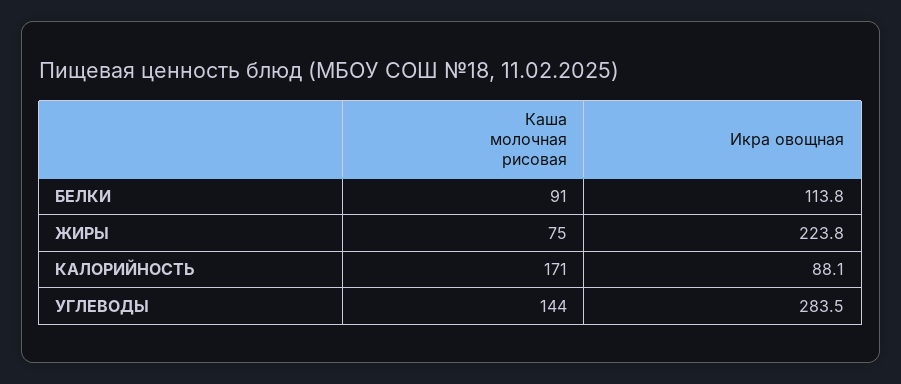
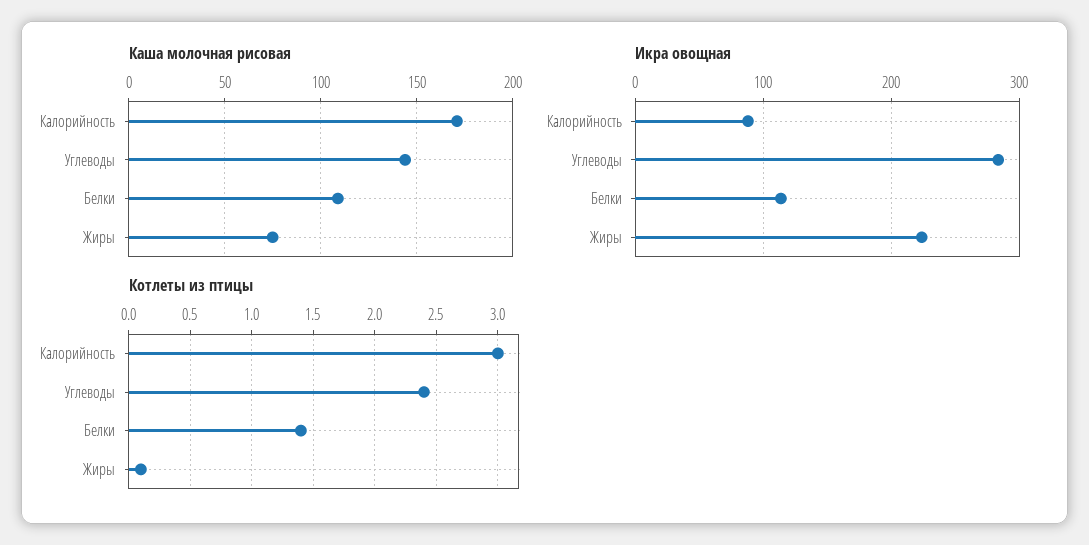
Каша молочная рисовая, БЕЛКИ: 91 -> 110
Котлеты из птицы, КАЛОРИЙНОСТЬ: none -> 3
Котлеты из птицы, УГЛЕВОДЫ: none -> 2.4
Котлеты из птицы, БЕЛКИ: none -> 1.4
Котлеты из птицы, ЖИРЫ: none -> 0.1

